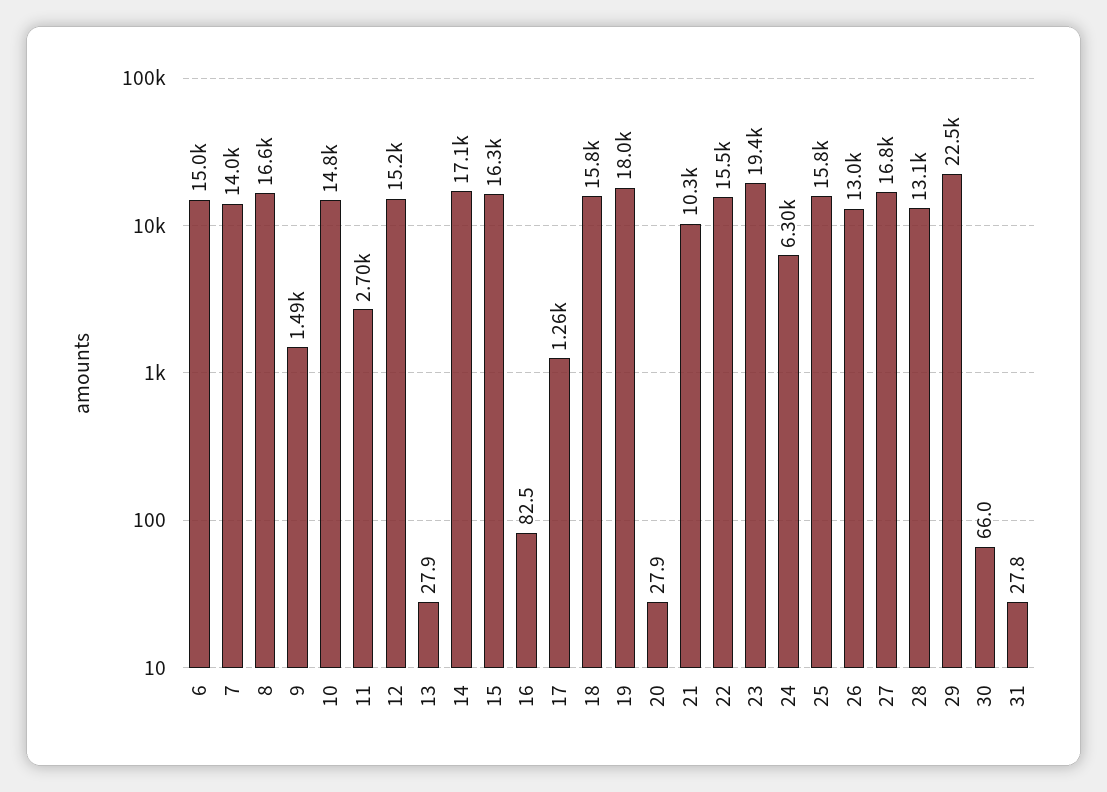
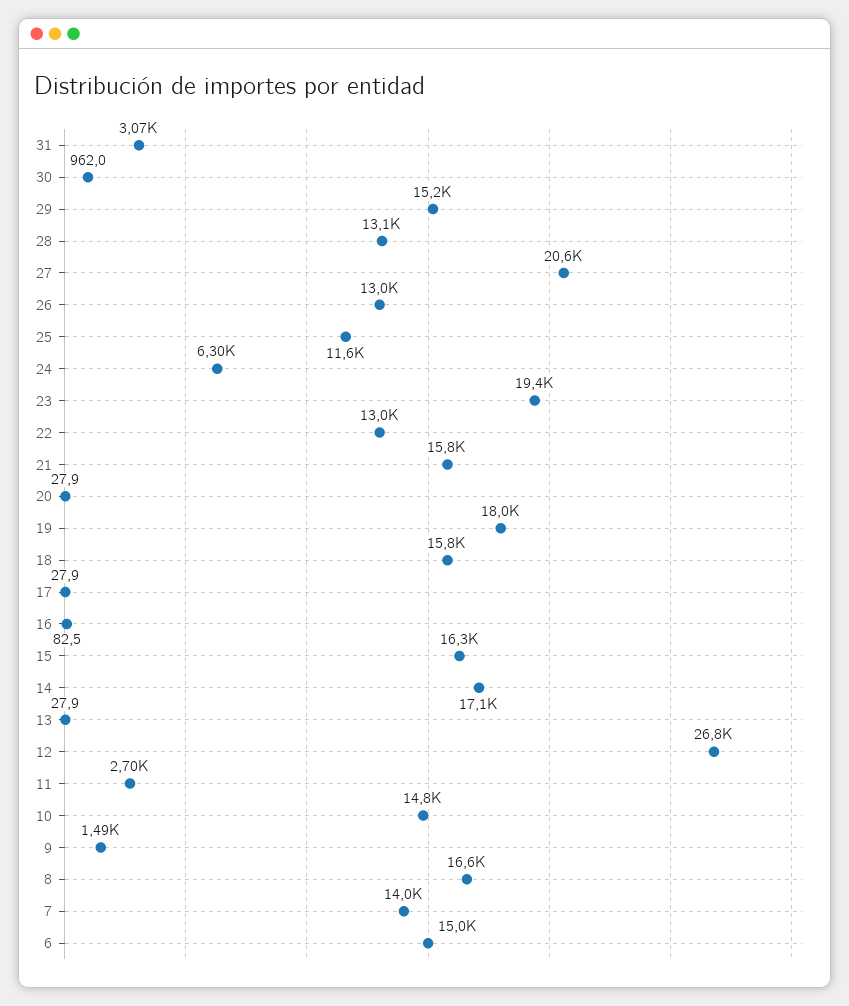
12: 15200 -> 26800
17: 1260 -> 27.9
21: 10300 -> 15800
22: 15500 -> 13000
25: 15800 -> 11600
27: 16800 -> 20600
29: 22500 -> 15200
30: 66 -> 962
31: 27.8 -> 3070

